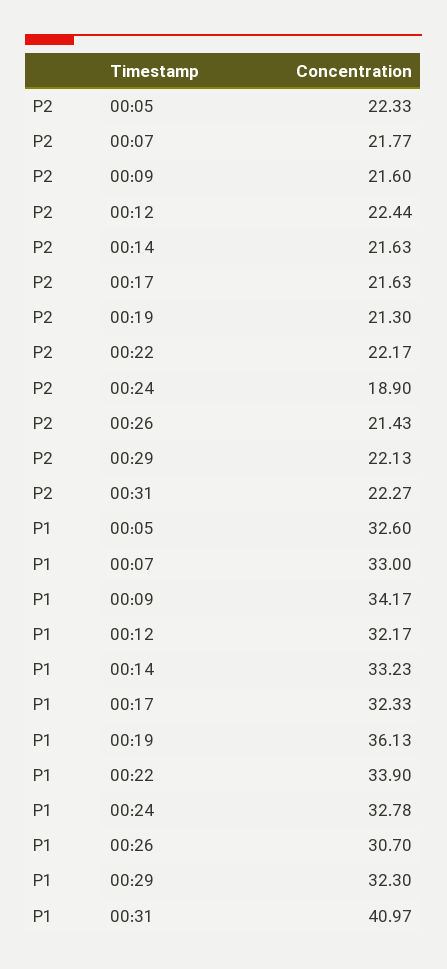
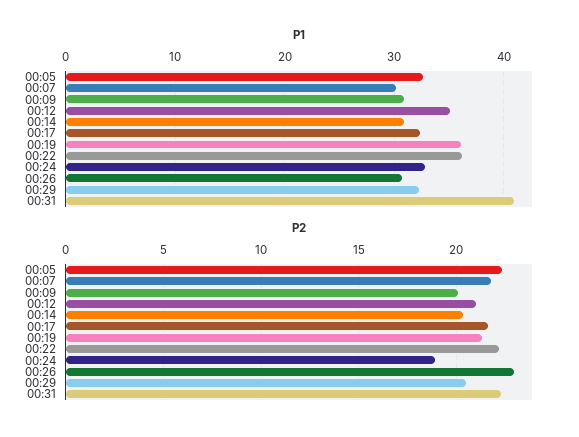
P2, 00:09: 21.6 -> 20
P2, 00:12: 22.44 -> 21
P2, 00:14: 21.63 -> 20.5
P2, 00:26: 21.43 -> 23
P2, 00:29: 22.13 -> 20.5
P1, 00:07: 33 -> 30
P1, 00:09: 34.17 -> 31
P1, 00:12: 32.17 -> 35
P1, 00:14: 33.23 -> 31
P1, 00:22: 33.9 -> 36

